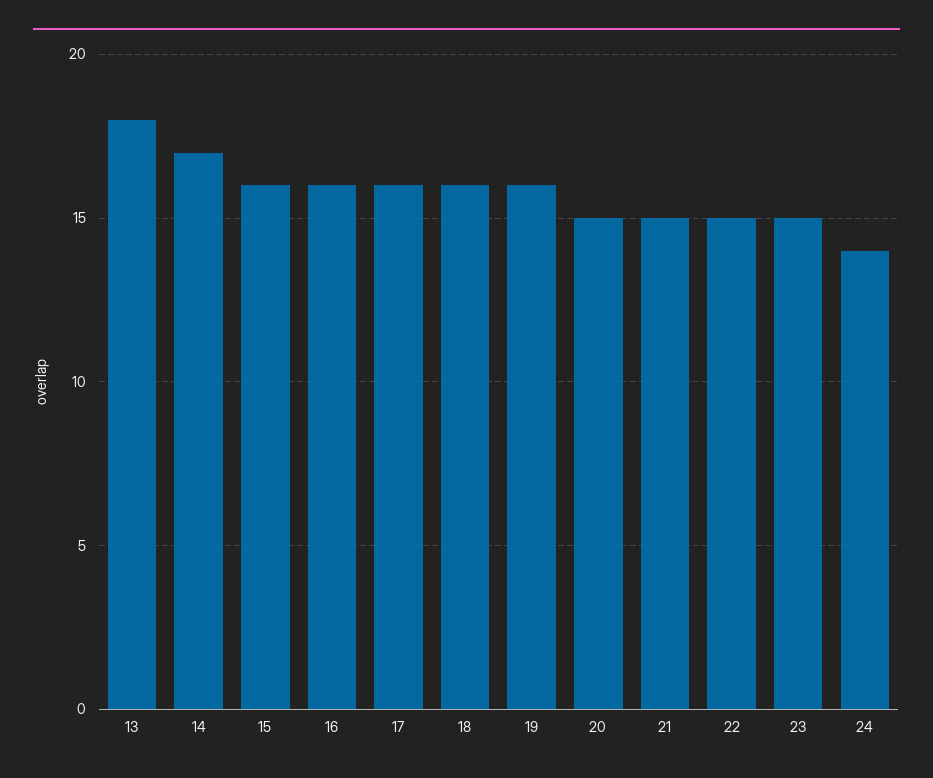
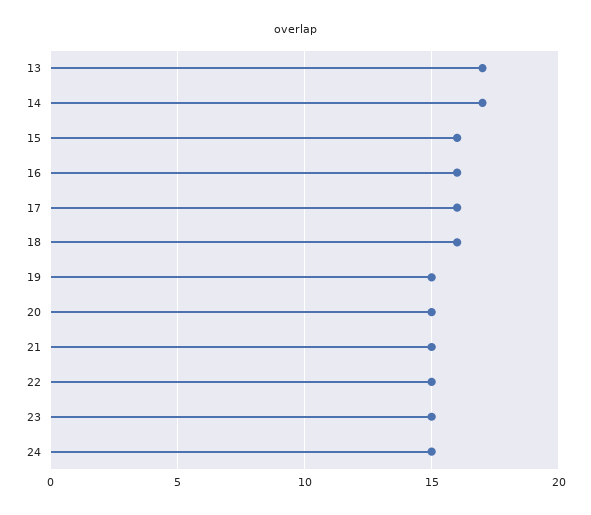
13: 18 -> 17
19: 16 -> 15
24: 14 -> 15

